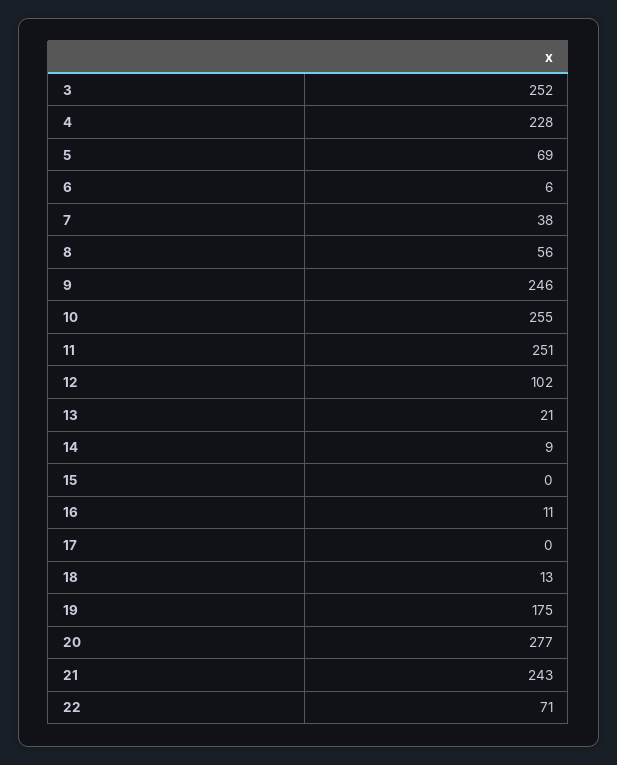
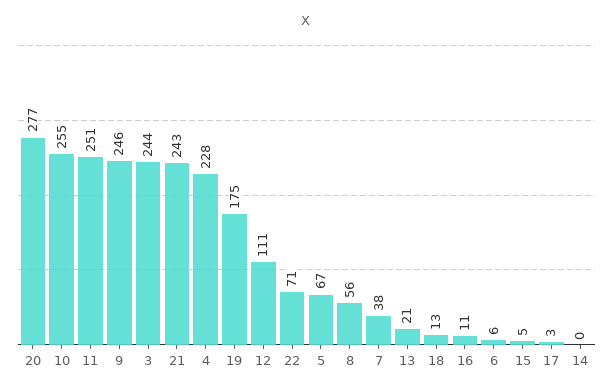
3: 252 -> 244
5: 69 -> 67
12: 102 -> 111
14: 9 -> 0
15: 0 -> 5
17: 0 -> 3

